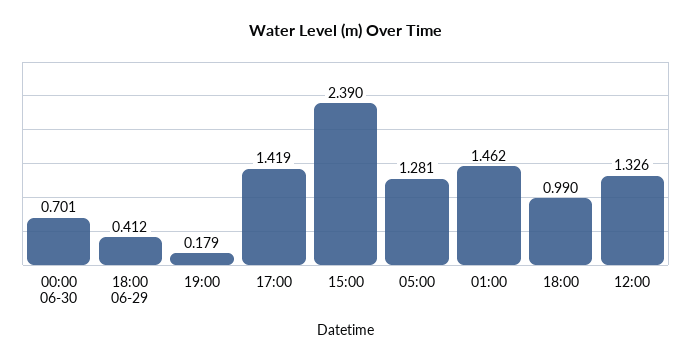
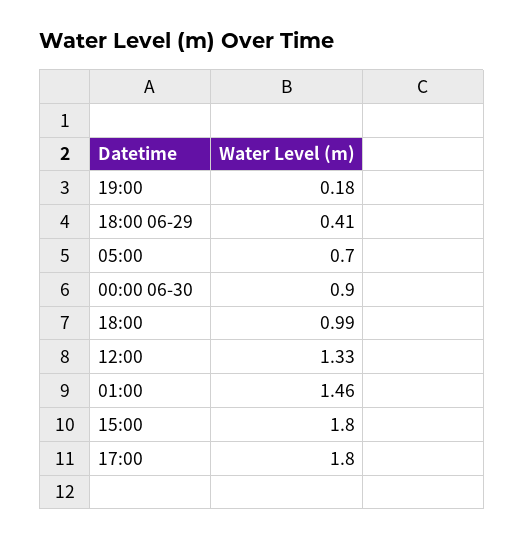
00:00 06-30: 0.701 -> 0.9
17:00: 1.419 -> 1.8
15:00: 2.39 -> 1.8
05:00: 1.281 -> 0.7

